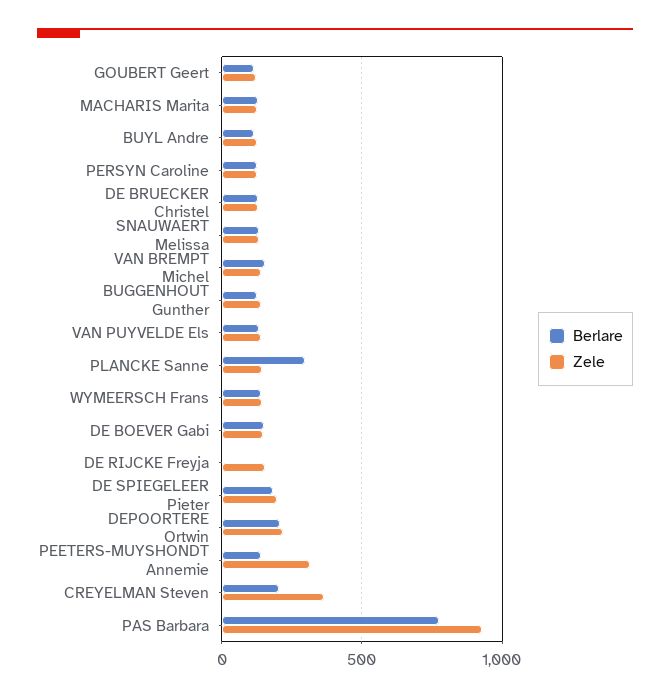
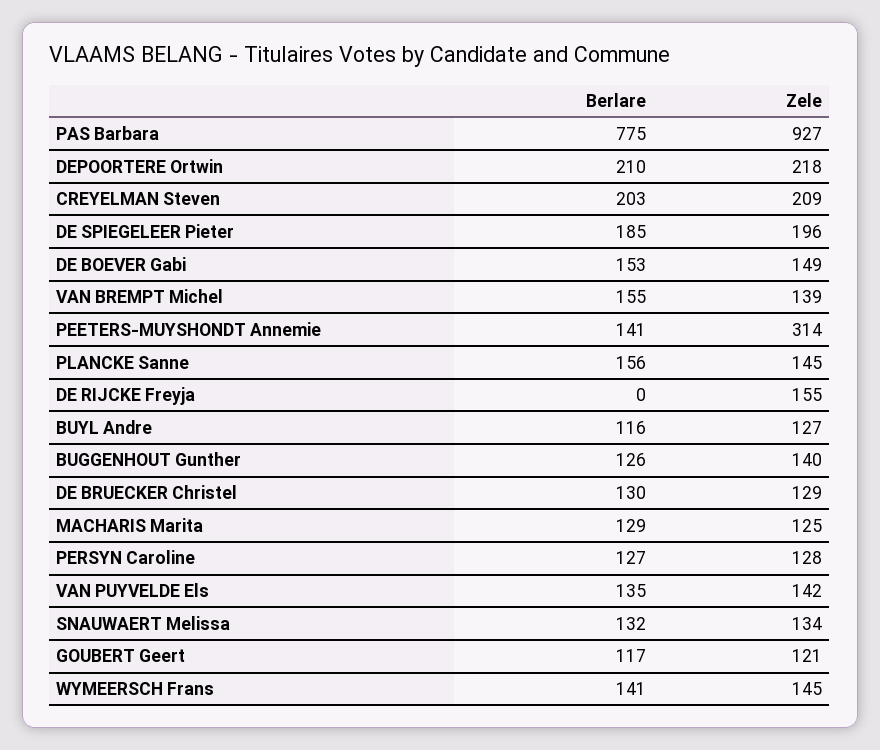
Berlare, PLANCKE Sanne: 300 -> 156
Zele, CREYELMAN Steven: 350 -> 209

